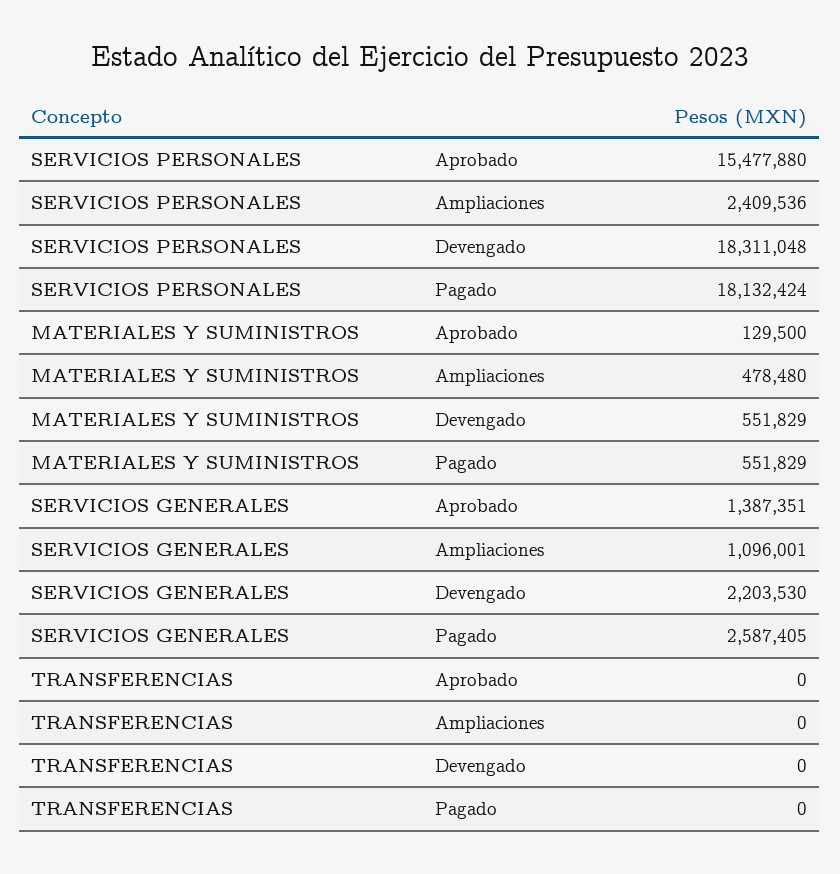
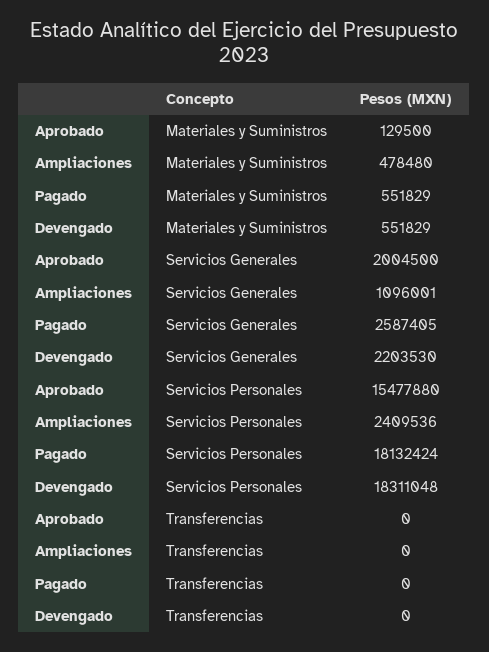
SERVICIOS GENERALES, Aprobado: 1387351 -> 2004500

